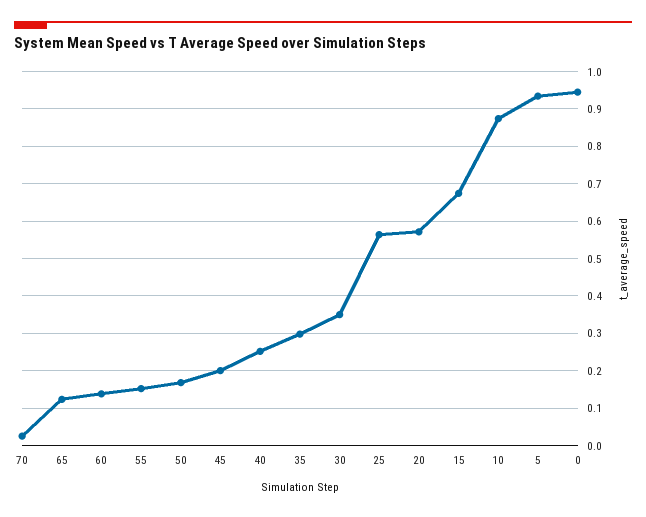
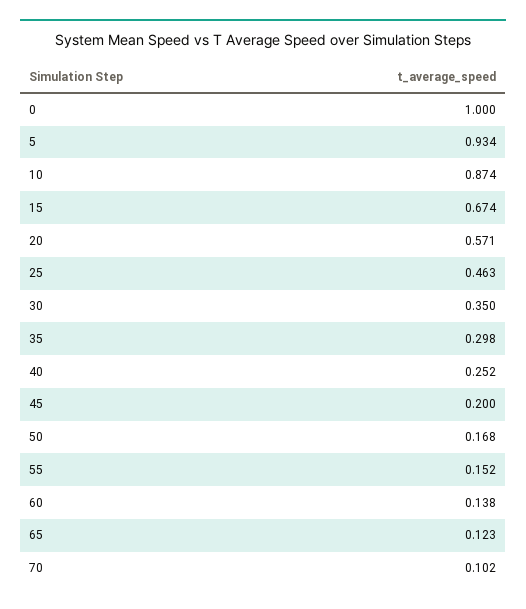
70: 0.02 -> 0.102
25: 0.56 -> 0.463
0: 0.94 -> 1

